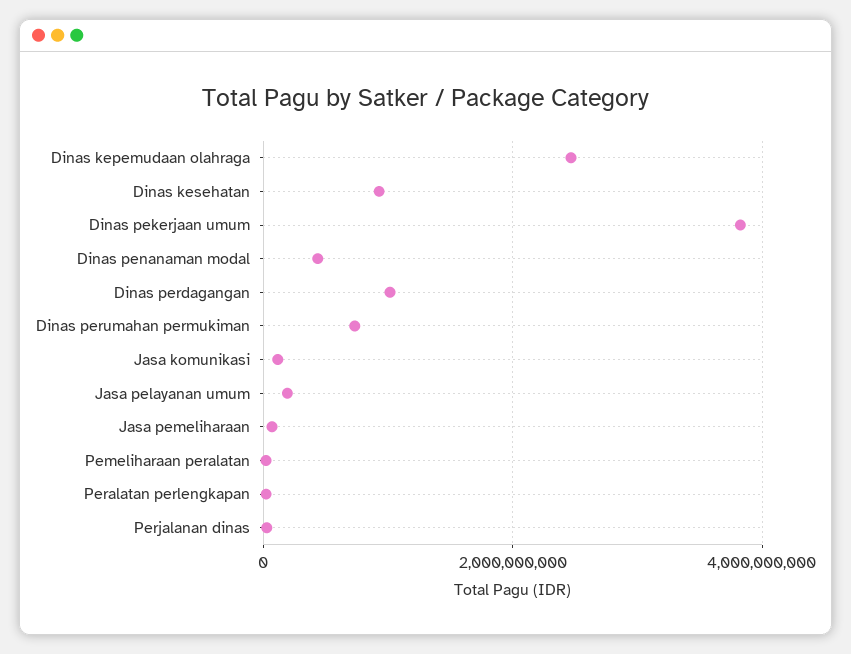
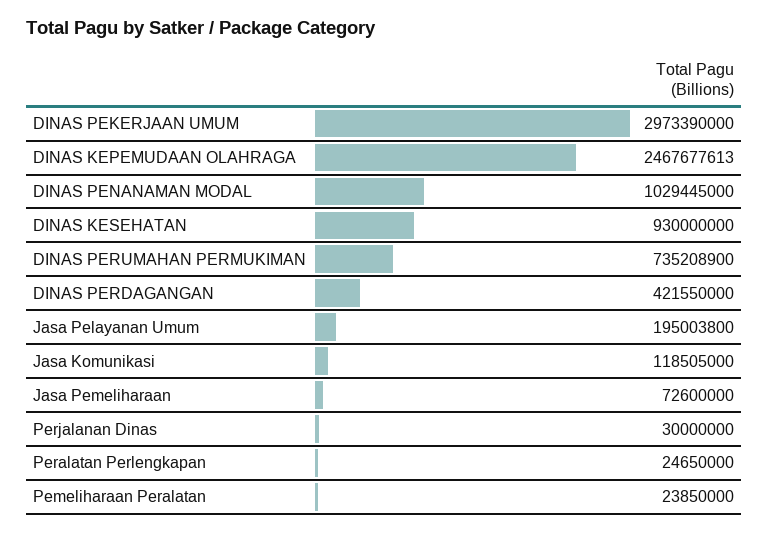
Dinas pekerjaan umum: 3800000000 -> 2973390000
Dinas penanaman modal: 400000000 -> 1029445000
Dinas perdagangan: 1000000000 -> 421550000

